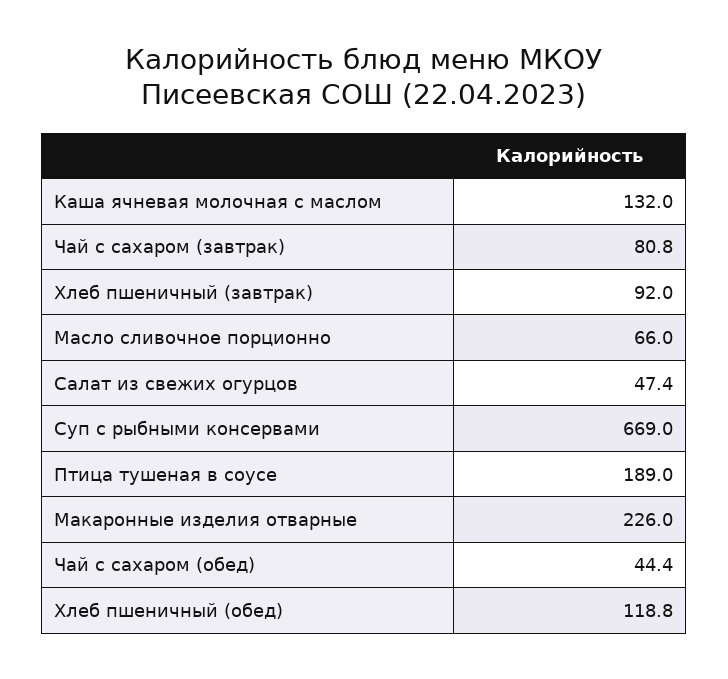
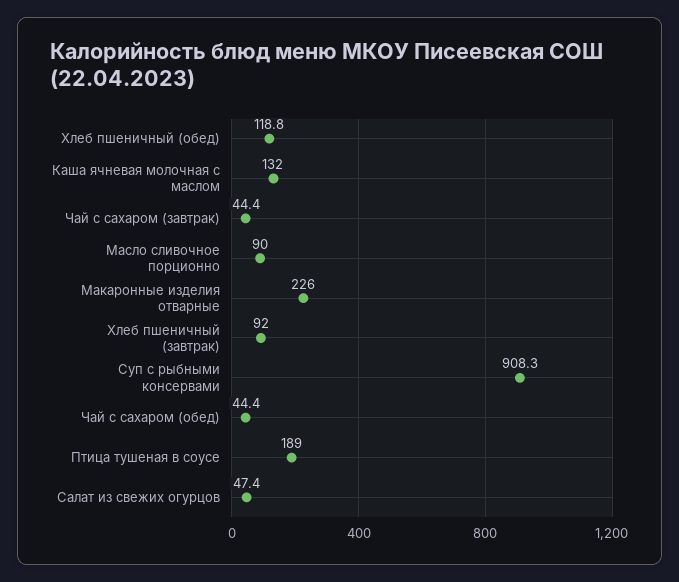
Чай с сахаром (завтрак): 80.8 -> 44.4
Масло сливочное порционно: 66 -> 90
Суп с рыбными консервами: 669 -> 908.3

